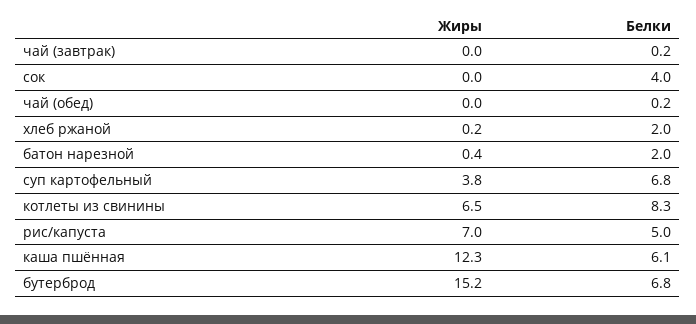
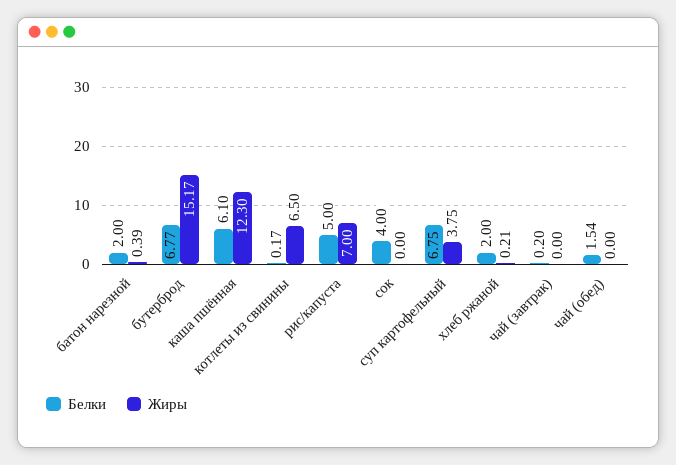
Белки, чай (обед): 0.2 -> 1.54
Белки, котлеты из свинины: 8.3 -> 0.17

